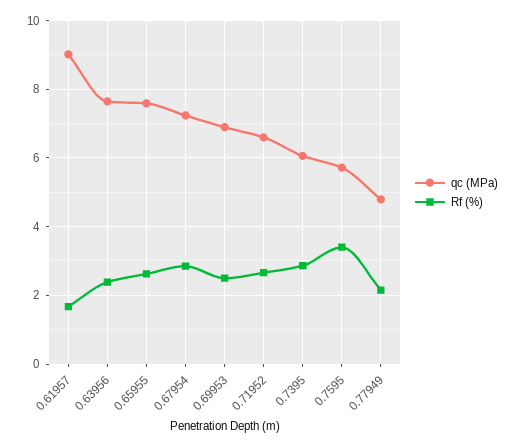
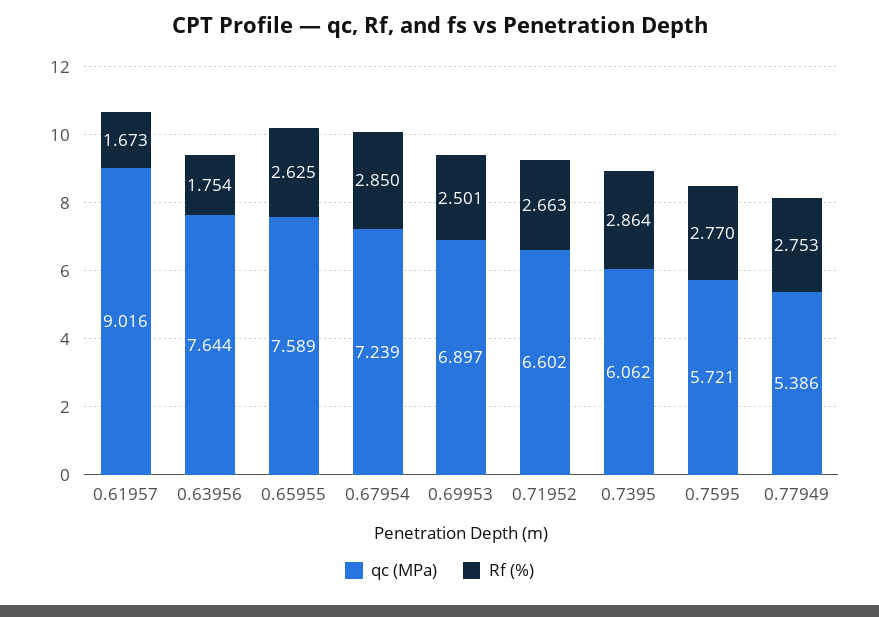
Rf (%), 0.63956: 2.4 -> 1.754
Rf (%), 0.7595: 3.4 -> 2.77
qc (MPa), 0.77949: 4.8 -> 5.386
Rf (%), 0.77949: 2.2 -> 2.753

